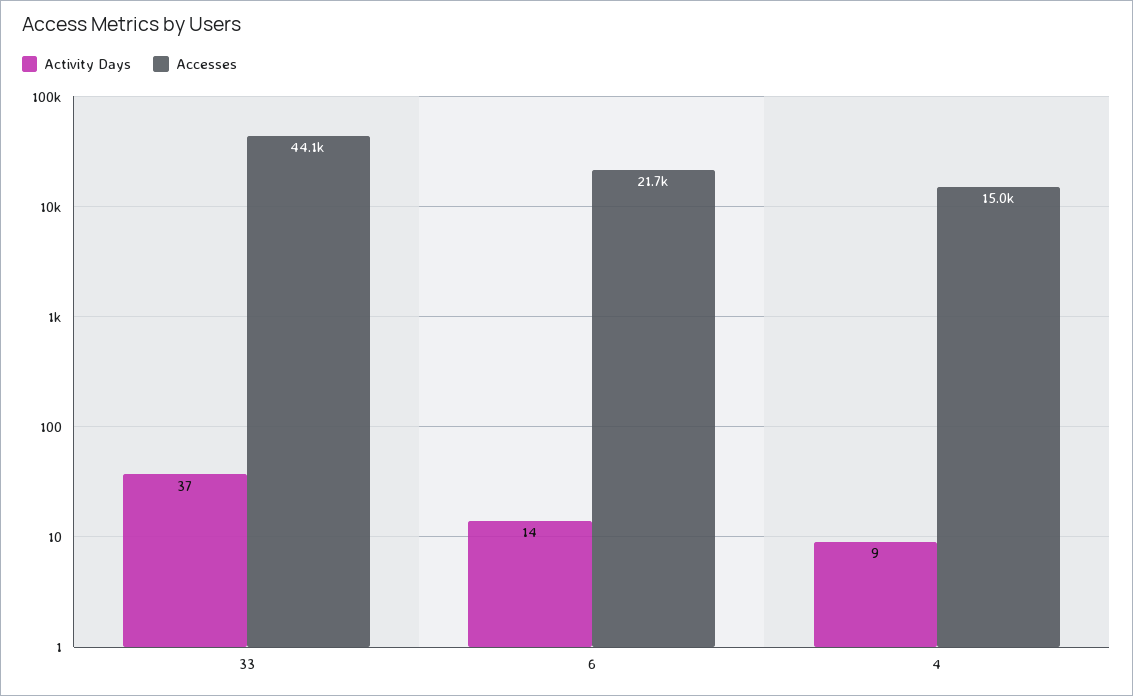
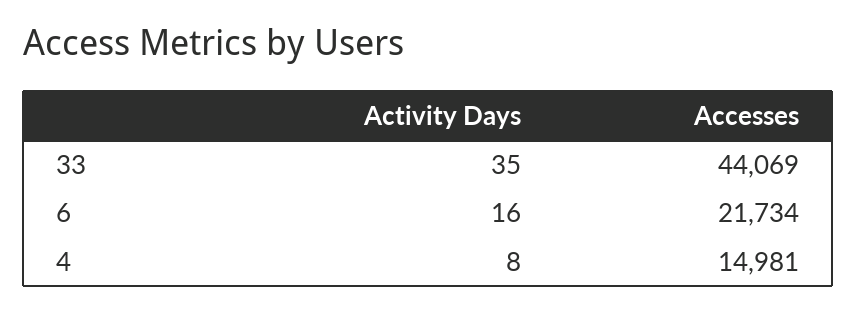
Activity Days, 33: 37 -> 35
Activity Days, 6: 14 -> 16
Activity Days, 4: 9 -> 8

